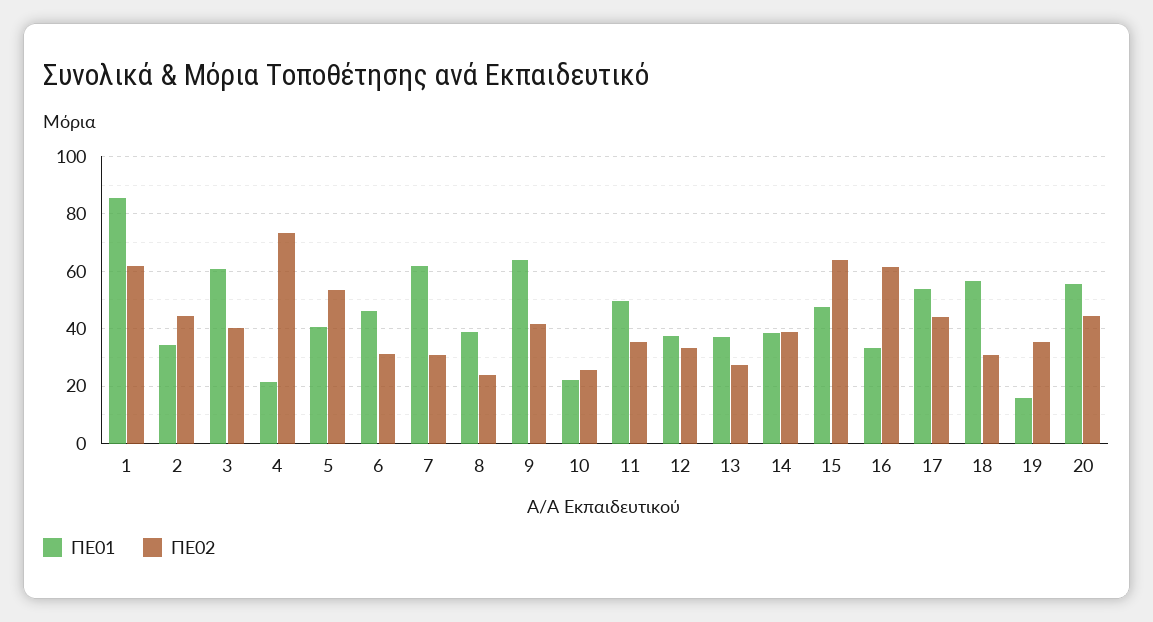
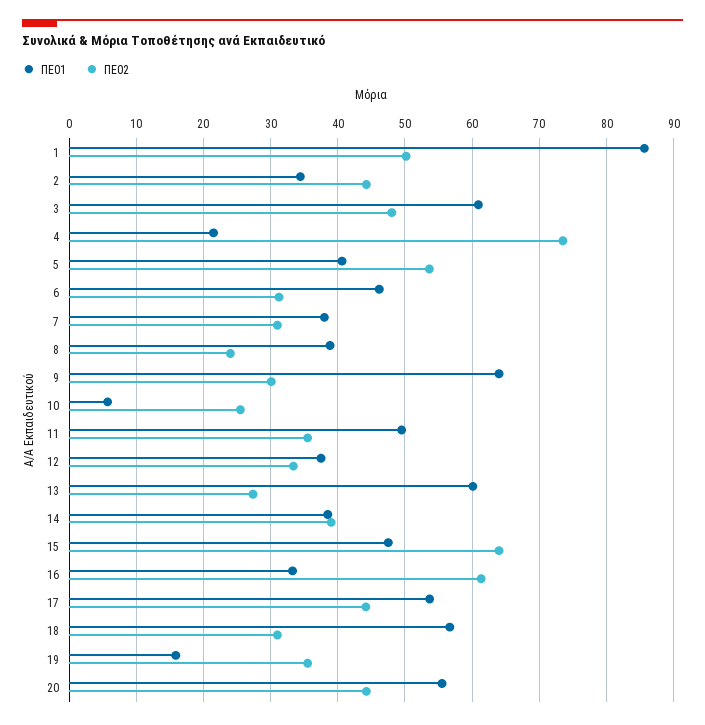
ΠΕ02, 1: 62.5 -> 50
ΠΕ02, 3: 40 -> 48
ΠΕ01, 7: 62.5 -> 38
ΠΕ02, 9: 42.5 -> 30
ΠΕ01, 10: 22.5 -> 6
ΠΕ01, 13: 37.5 -> 60

